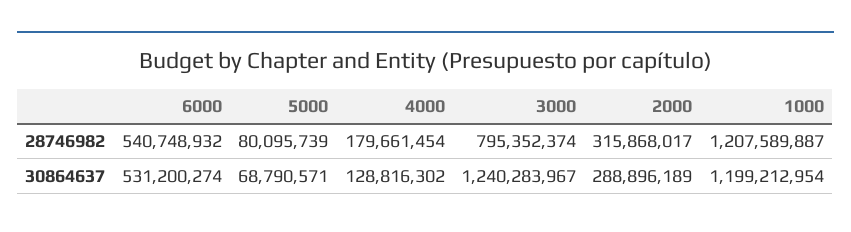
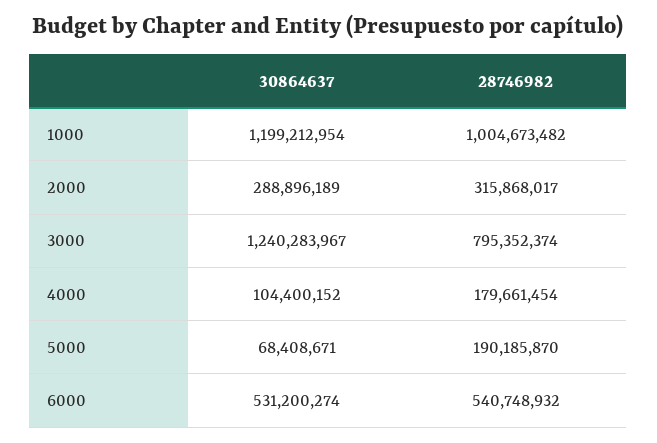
5000, 28746982: 80095739 -> 190185870
1000, 28746982: 1207589887 -> 1004673482
5000, 30864637: 68790571 -> 68408671
4000, 30864637: 128816302 -> 104400152

